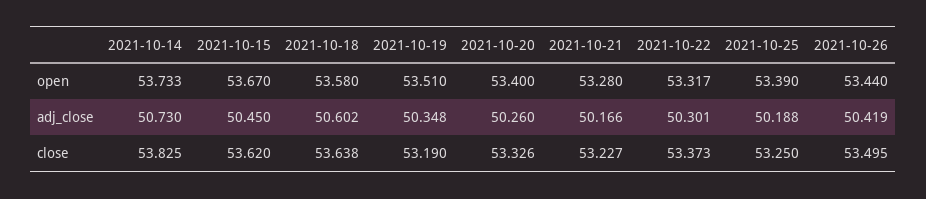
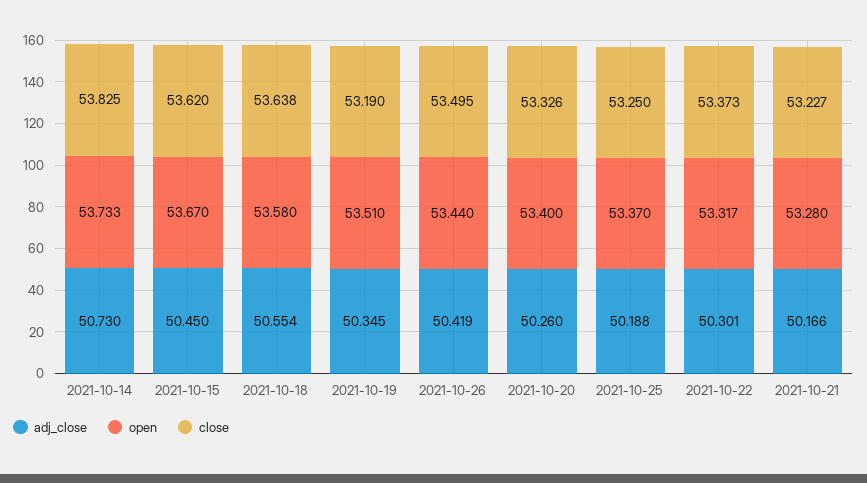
open, 2021-10-25: 53.39 -> 53.37
adj_close, 2021-10-18: 50.602 -> 50.554
adj_close, 2021-10-19: 50.348 -> 50.345

